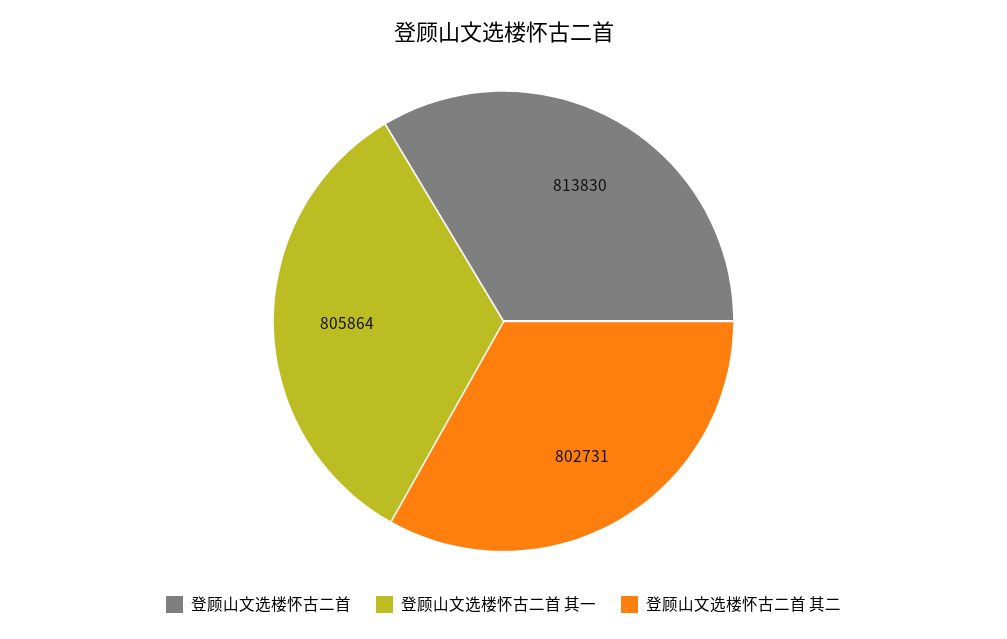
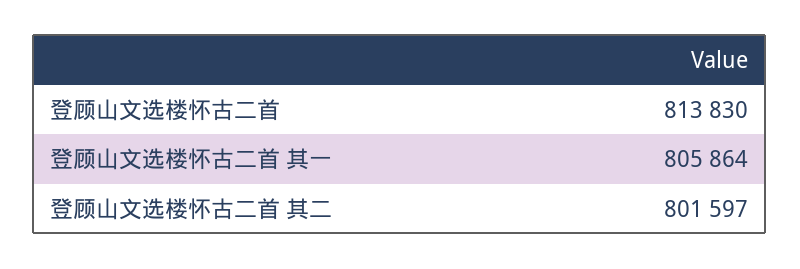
登顾山文选楼怀古二首 其二: 802731 -> 801597

